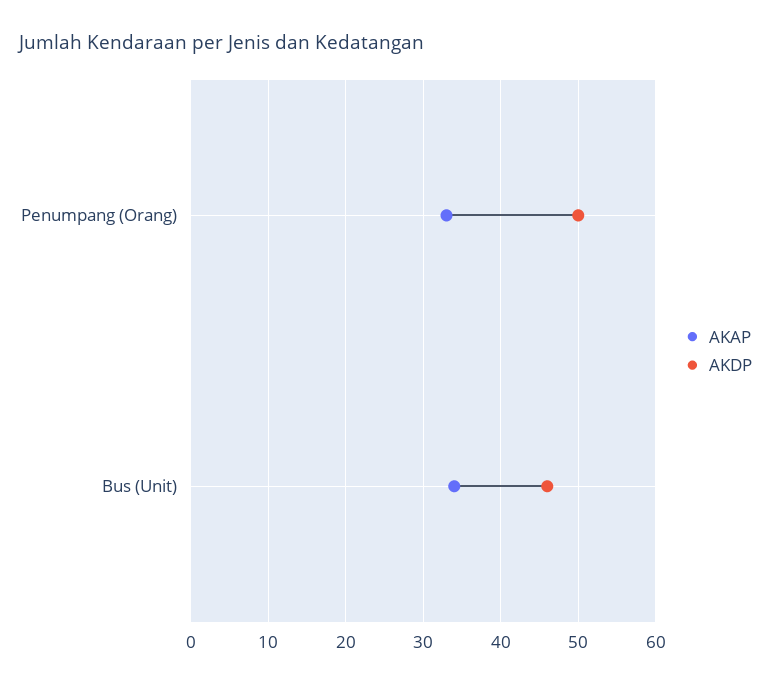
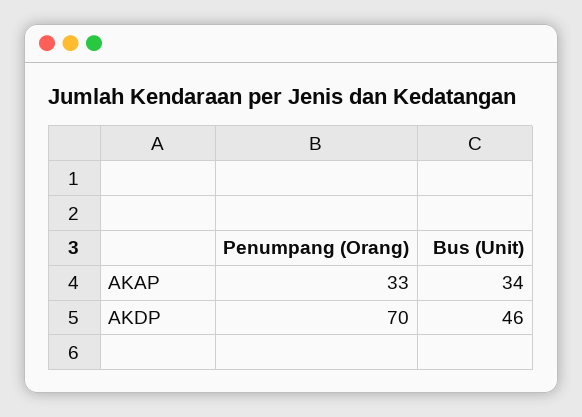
AKDP, Penumpang (Orang): 50 -> 70

